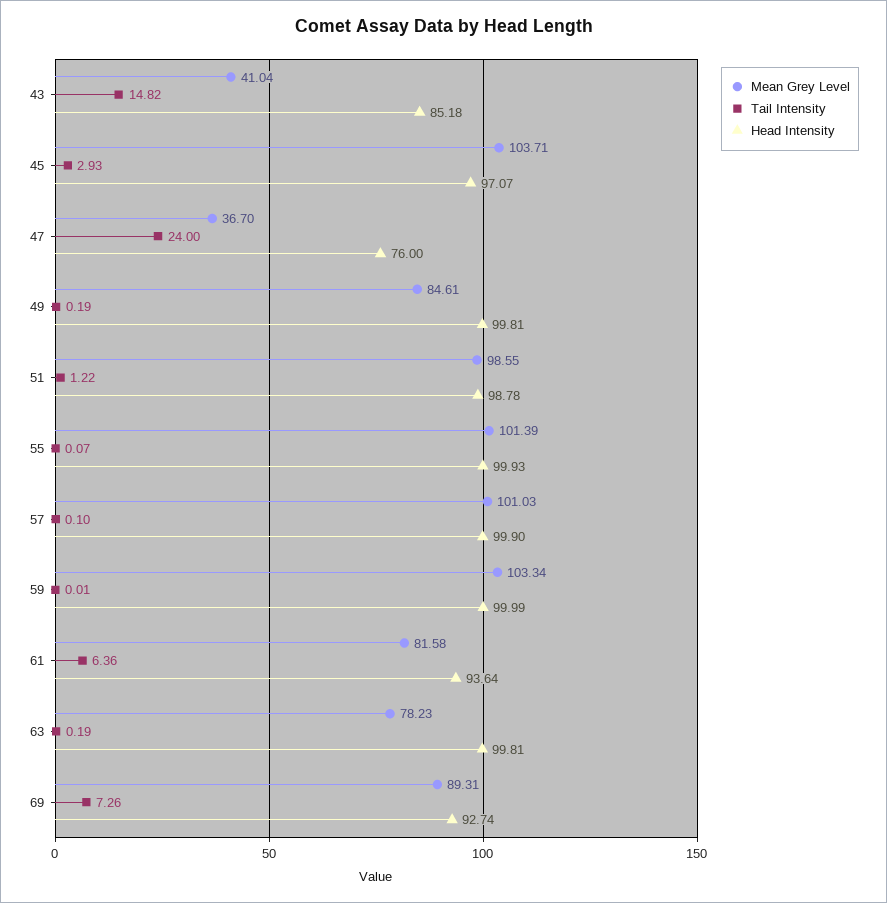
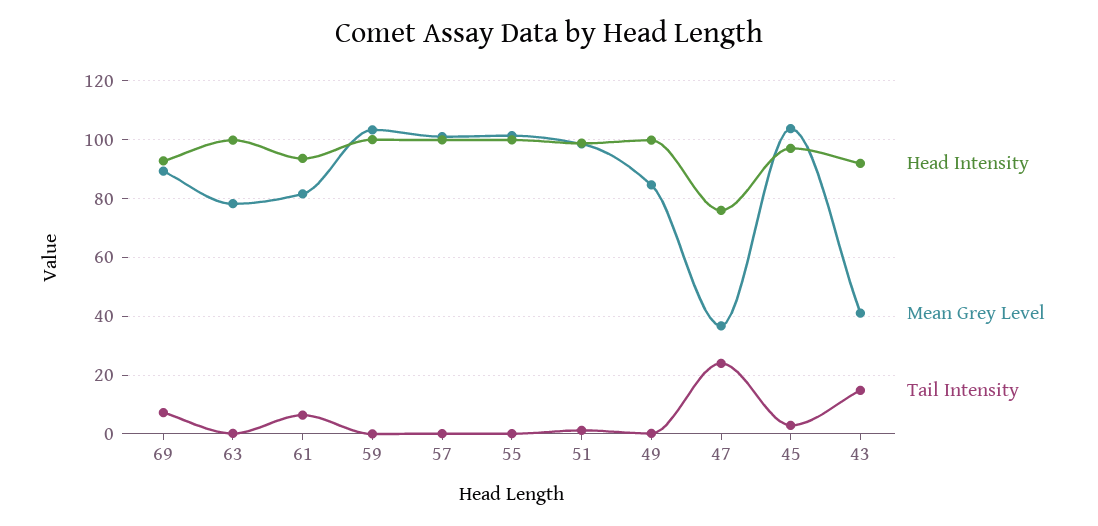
Head Intensity, 43: 85.18 -> 92.5

